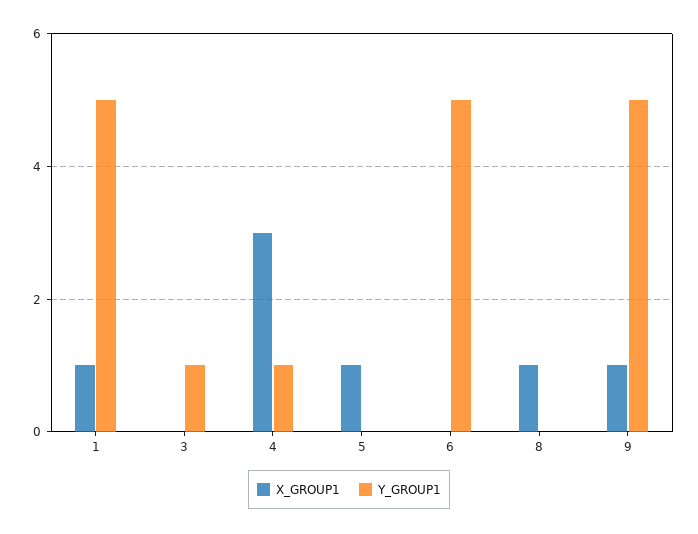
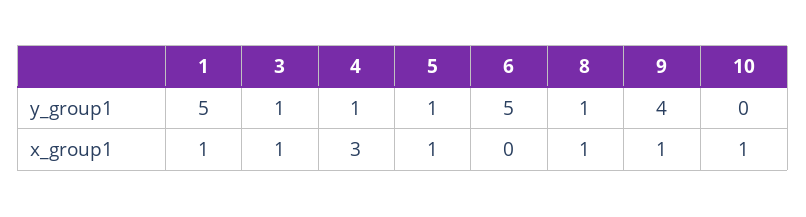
X_GROUP1, 3: 0 -> 1
Y_GROUP1, 5: 0 -> 1
Y_GROUP1, 8: 0 -> 1
Y_GROUP1, 9: 5 -> 4
Y_GROUP1, 10: none -> 0
X_GROUP1, 10: none -> 1

